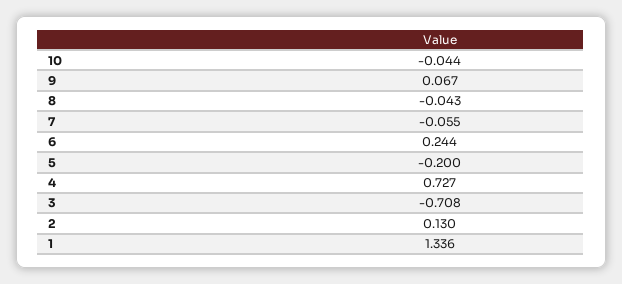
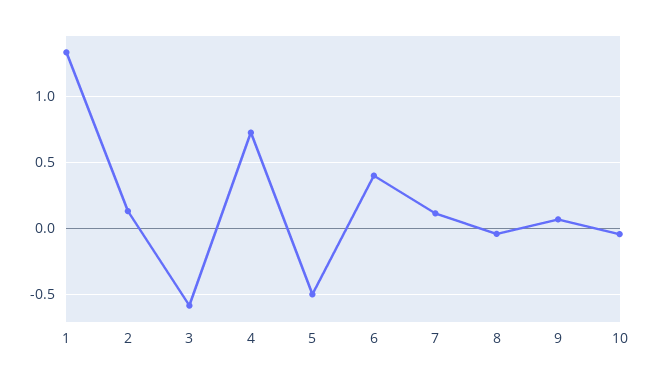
7: -0.055 -> 0.1
6: 0.244 -> 0.4
5: -0.2 -> -0.5
3: -0.708 -> -0.6

